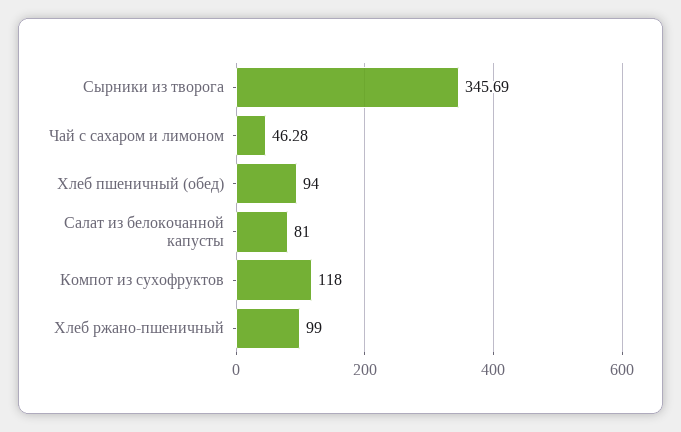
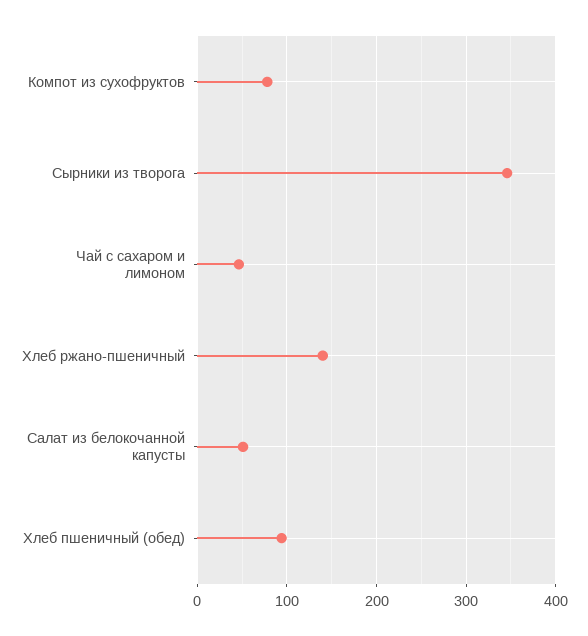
Салат из белокочанной капусты: 81 -> 50
Компот из сухофруктов: 118 -> 80
Хлеб ржано-пшеничный: 99 -> 140

